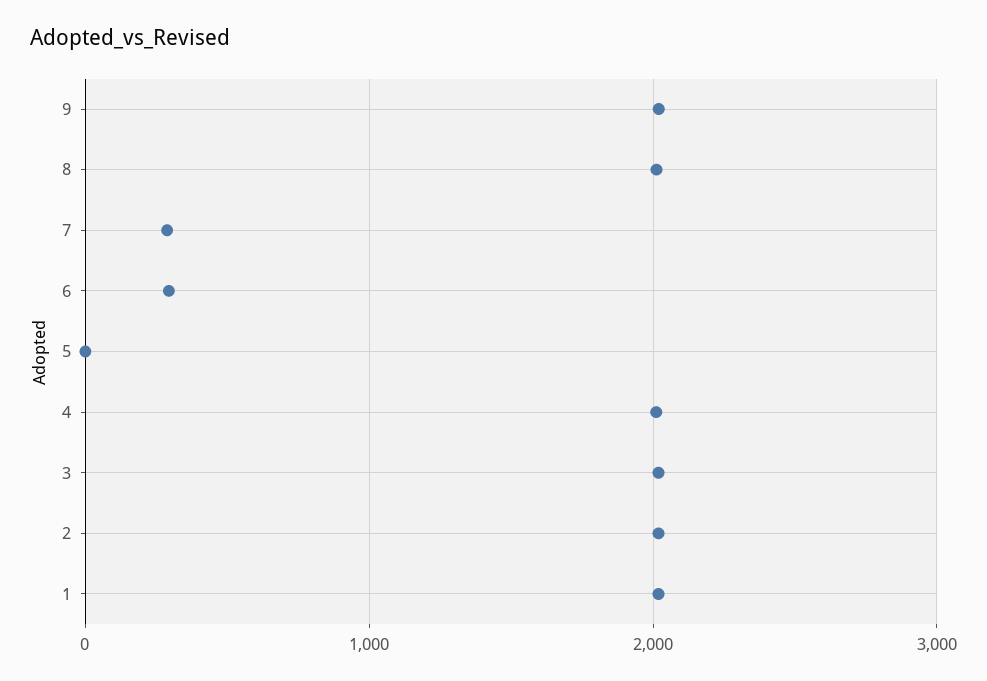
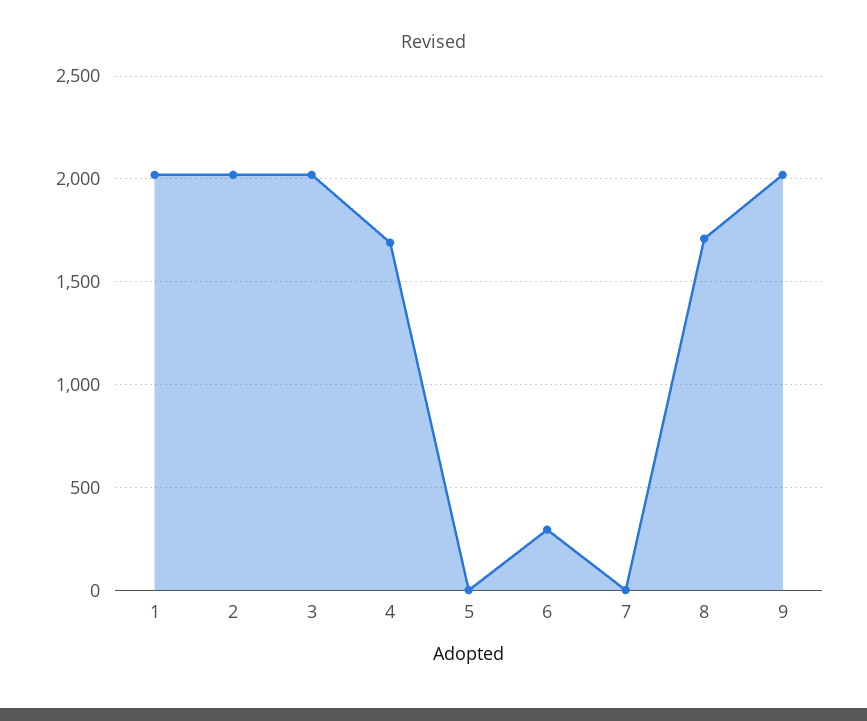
8: 2000 -> 1700
7: 300 -> 0
4: 2000 -> 1700

